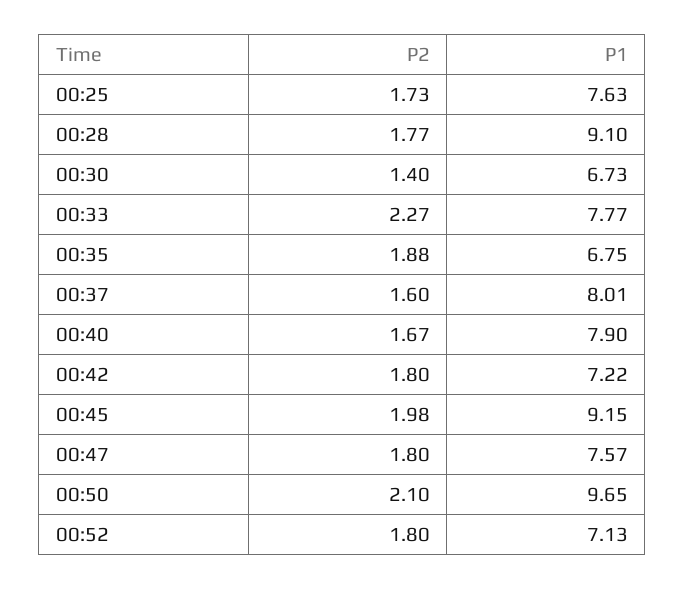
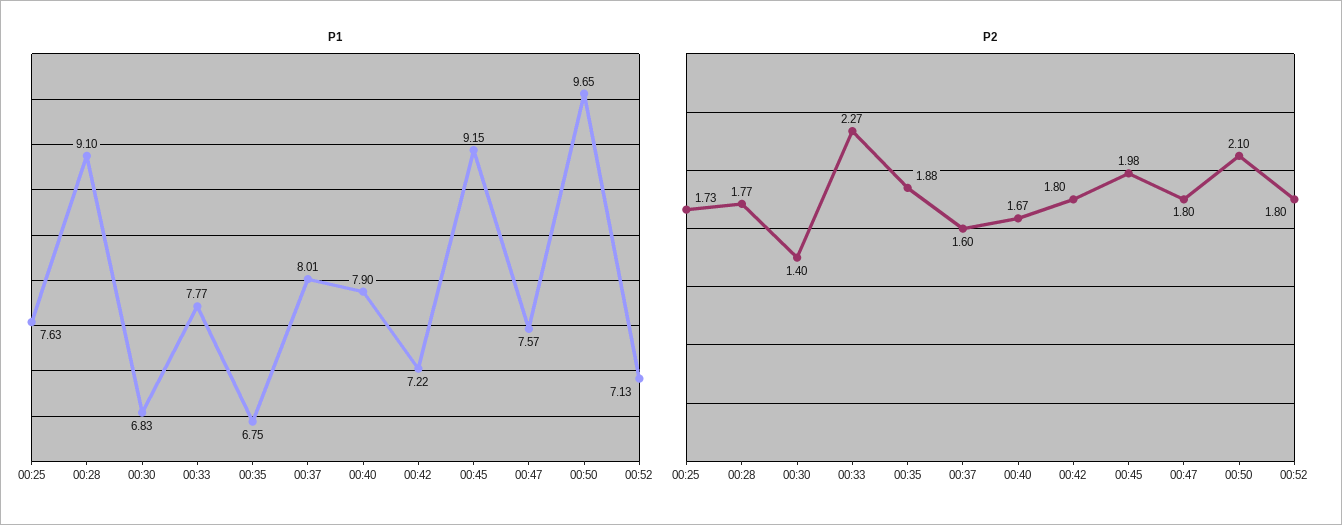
P1, 00:30: 6.73 -> 6.83

